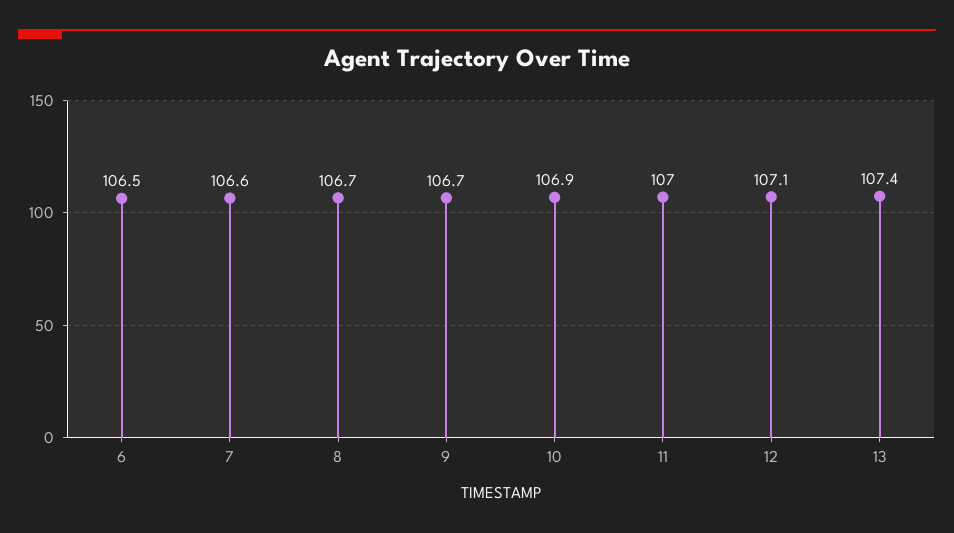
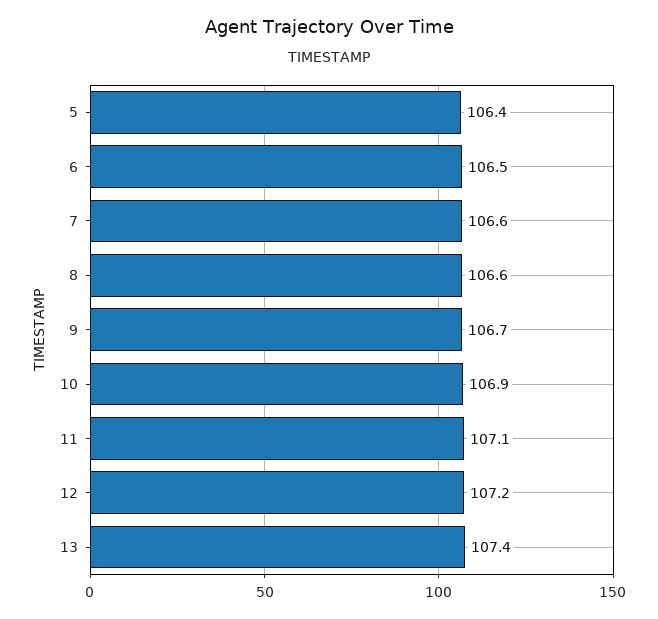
8: 106.7 -> 106.6
11: 107 -> 107.1
12: 107.1 -> 107.2
5: none -> 106.4

